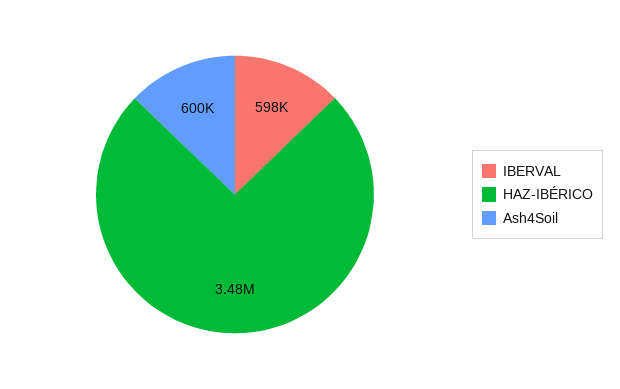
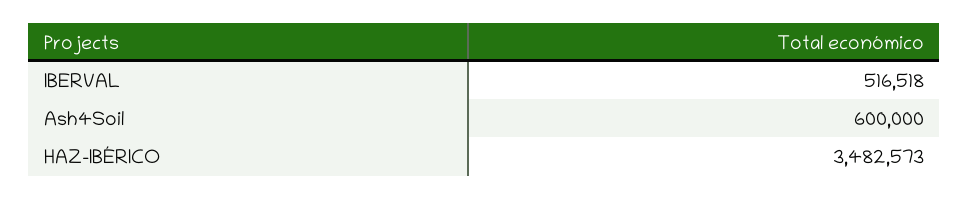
IBERVAL: 598000 -> 516518

